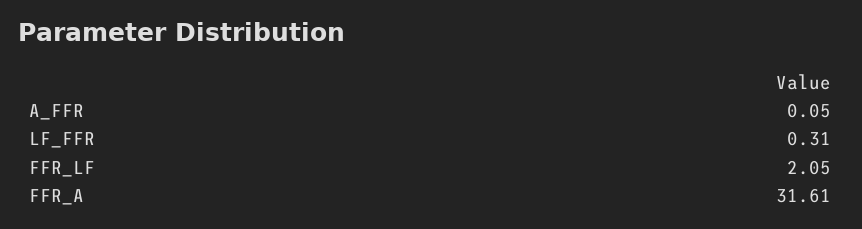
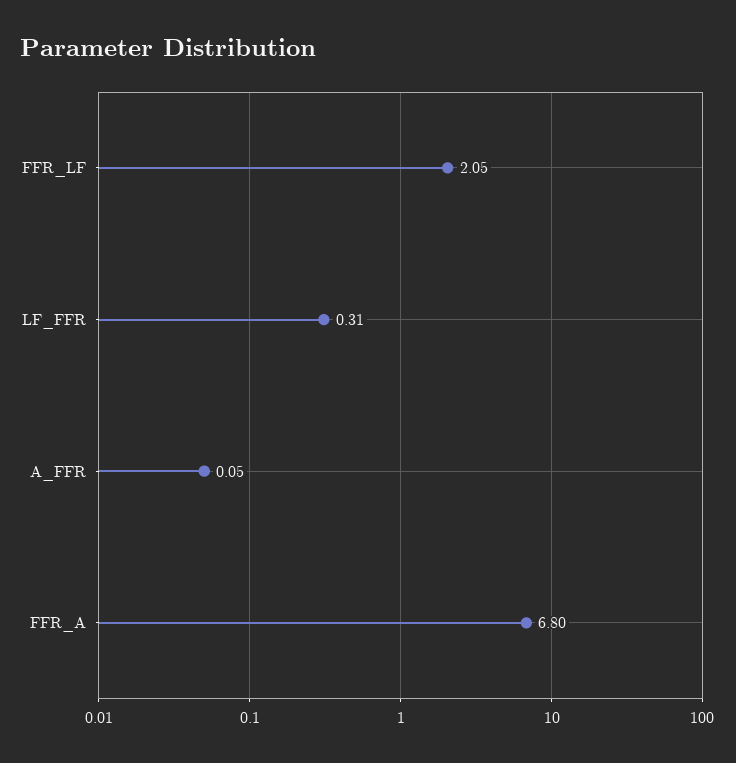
FFR_A: 31.61 -> 6.8

